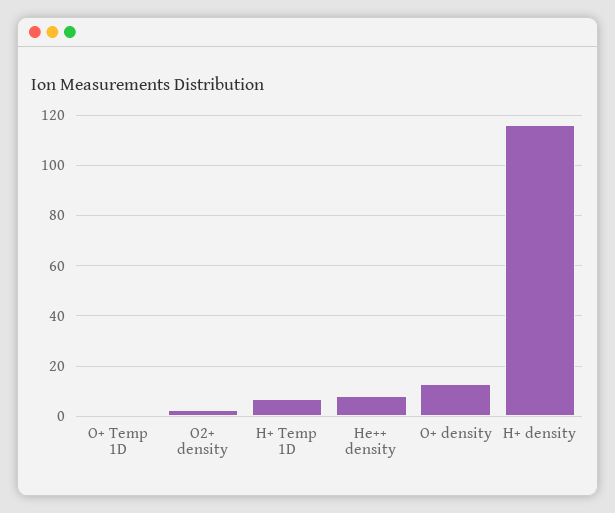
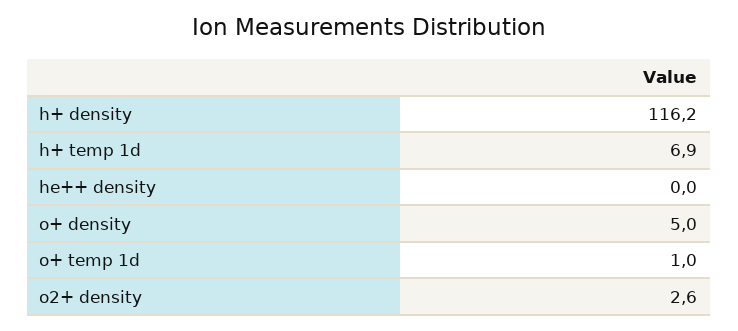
He++ density: 7.5 -> 0
O+ density: 12.5 -> 5

